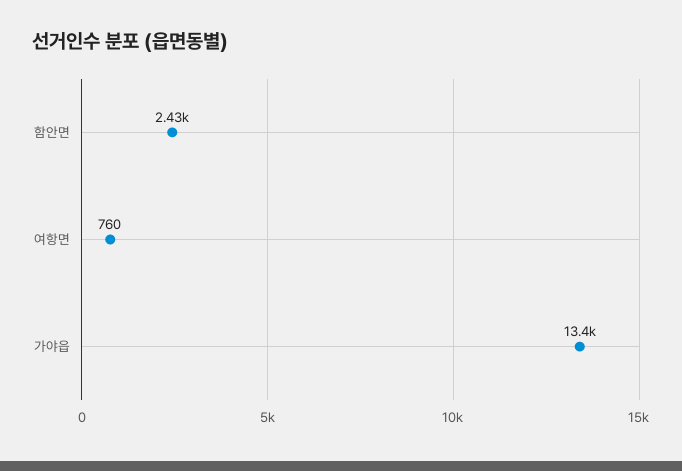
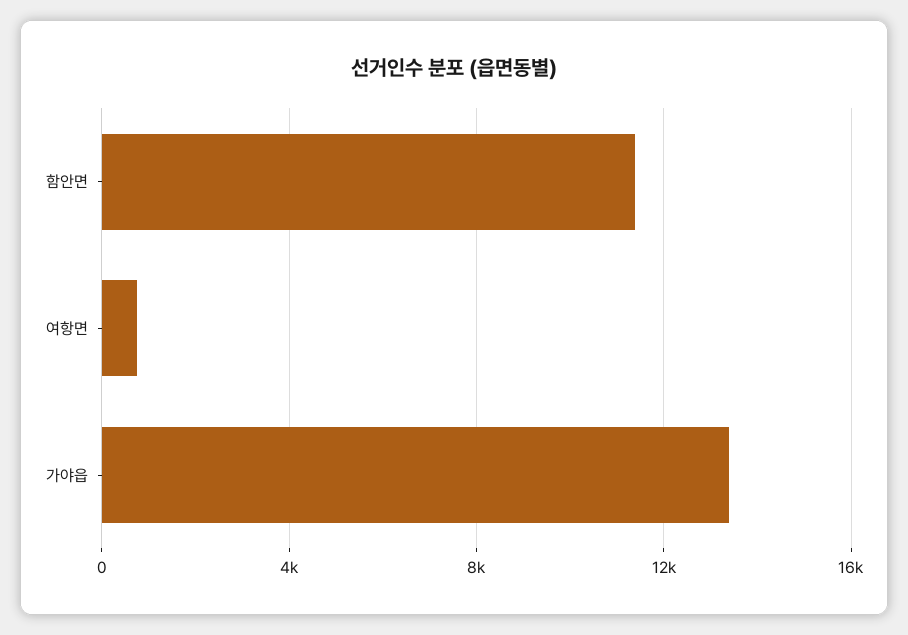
함안면: 2430 -> 11500

